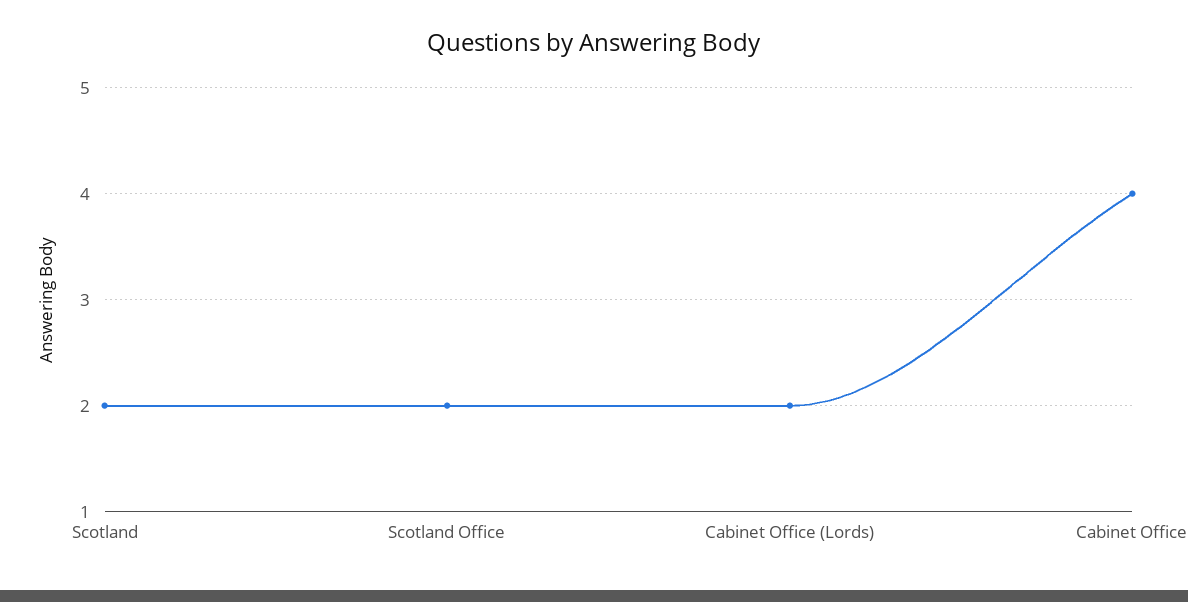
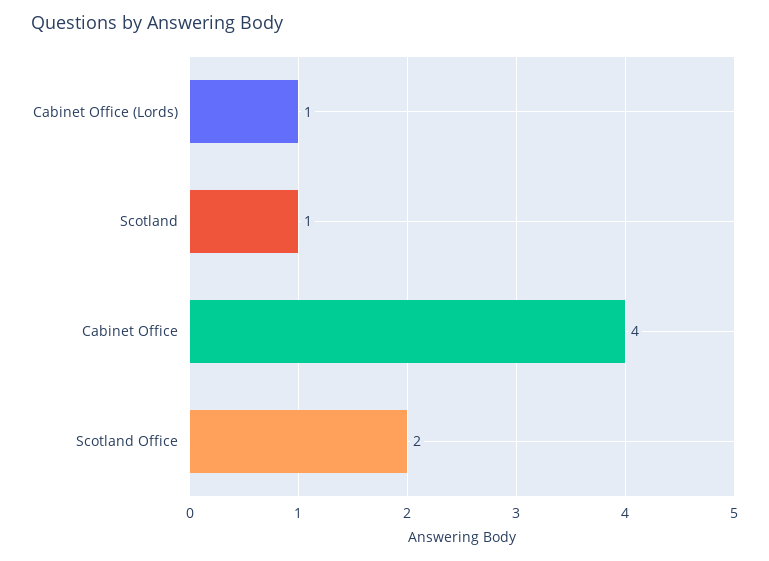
Scotland: 2 -> 1
Cabinet Office (Lords): 2 -> 1

